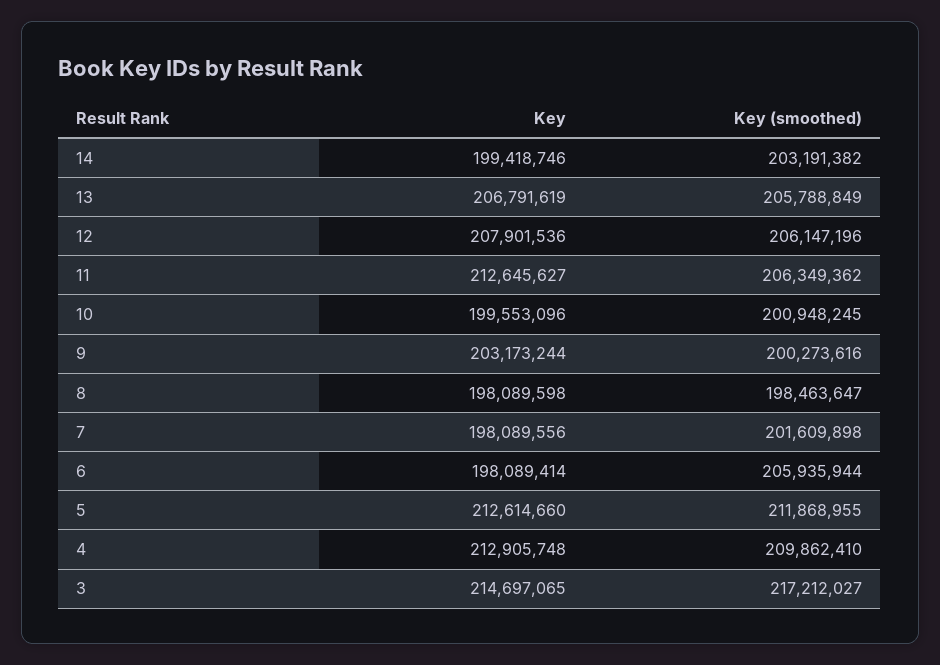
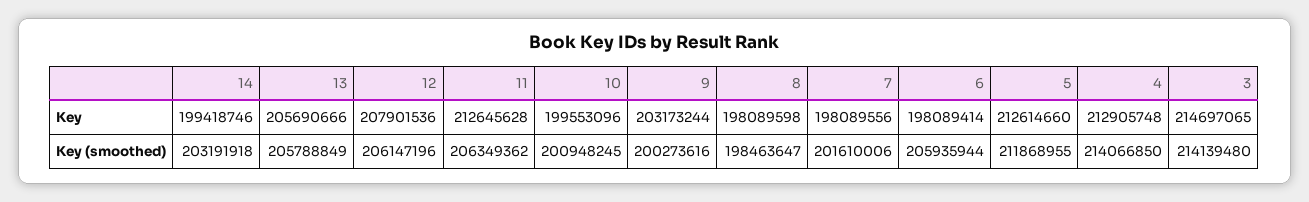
Key (smoothed), 14: 203191382 -> 203191918
Key, 13: 206791619 -> 205690666
Key, 11: 212645627 -> 212645628
Key (smoothed), 7: 201609898 -> 201610006
Key (smoothed), 4: 209862410 -> 214066850
Key (smoothed), 3: 217212027 -> 214139480

